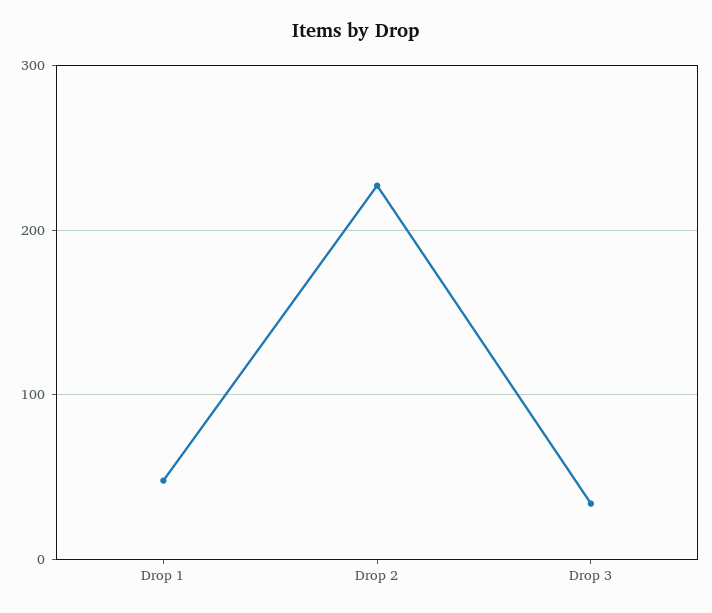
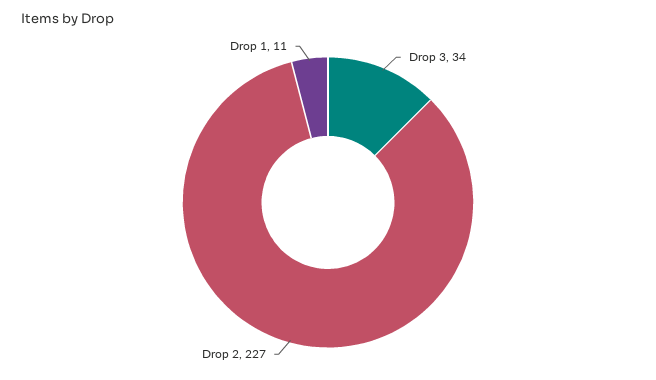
Drop 1: 50 -> 11

